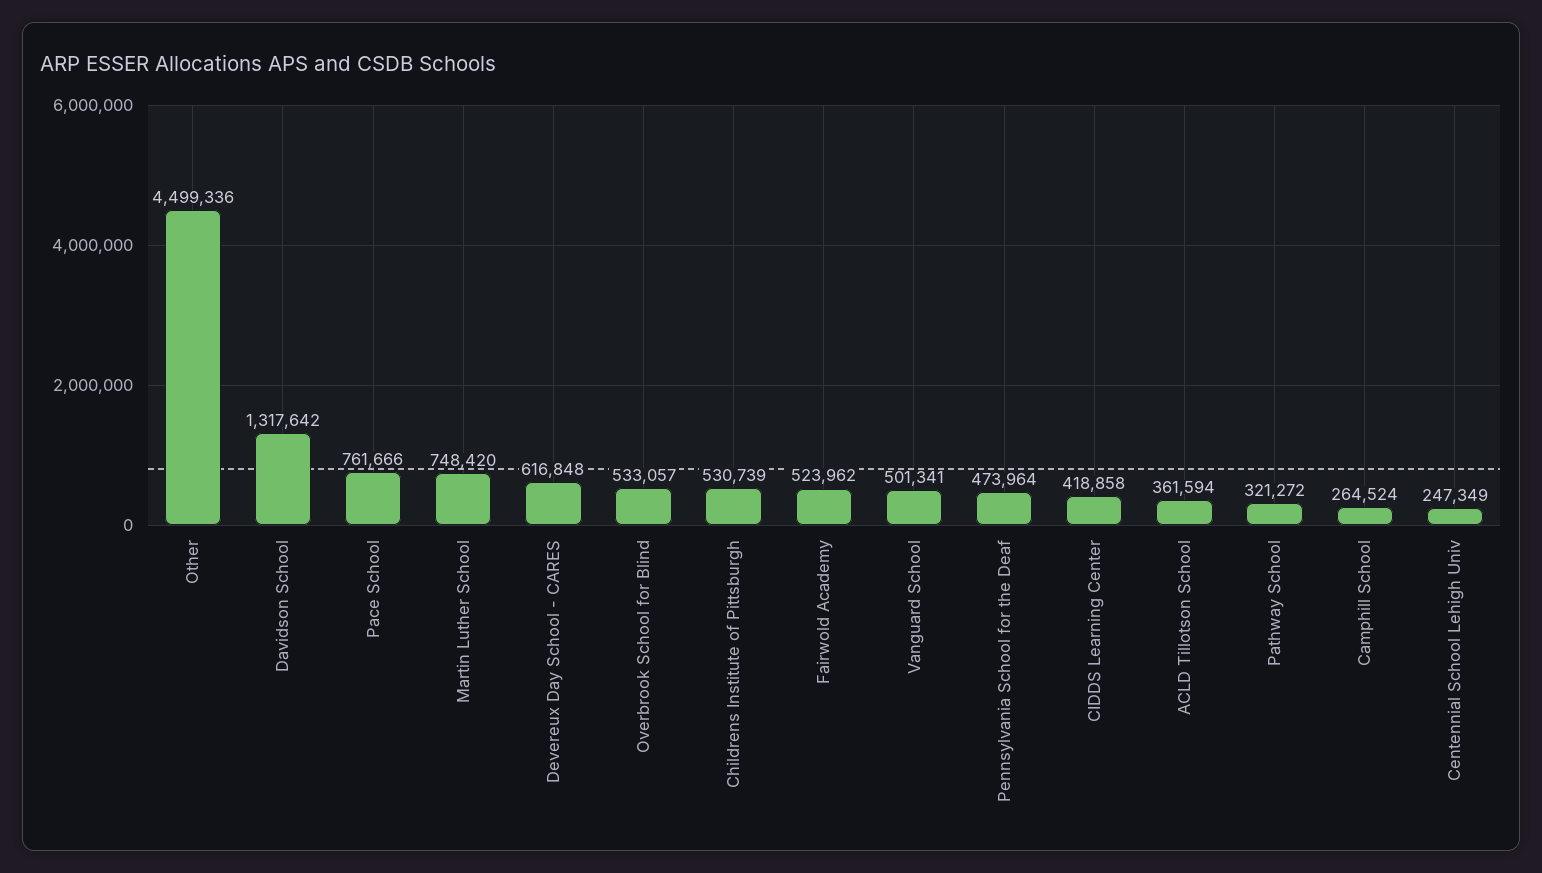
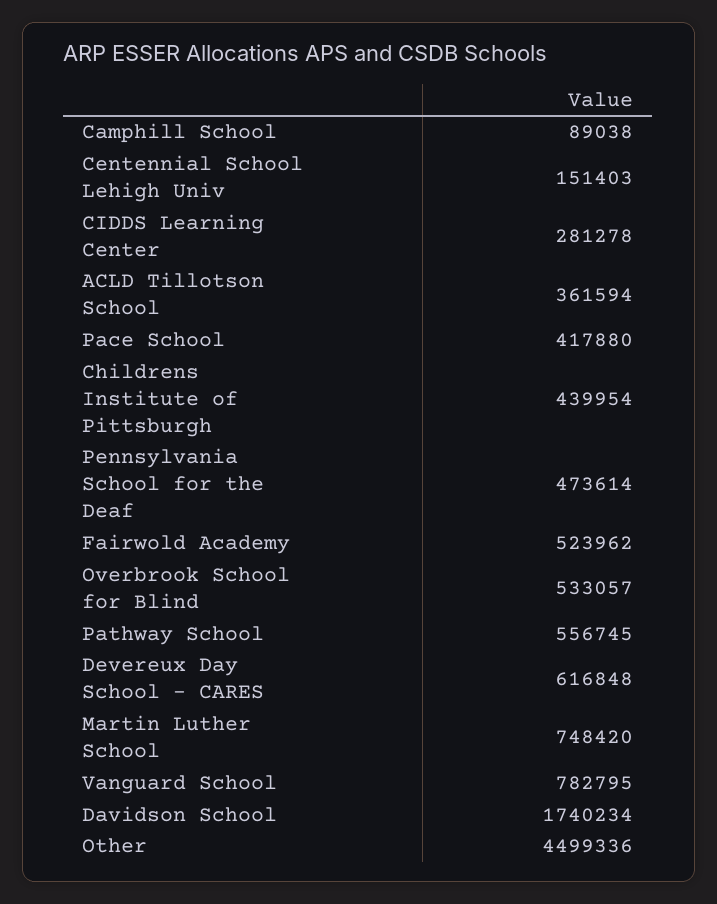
Davidson School: 1317642 -> 1740234
Pace School: 761666 -> 417880
Childrens Institute of Pittsburgh: 530739 -> 439954
Vanguard School: 501341 -> 782795
Pennsylvania School for the Deaf: 473964 -> 473614
CIDDS Learning Center: 418858 -> 281278
Pathway School: 321272 -> 556745
Camphill School: 264524 -> 89038
Centennial School Lehigh Univ: 247349 -> 151403

